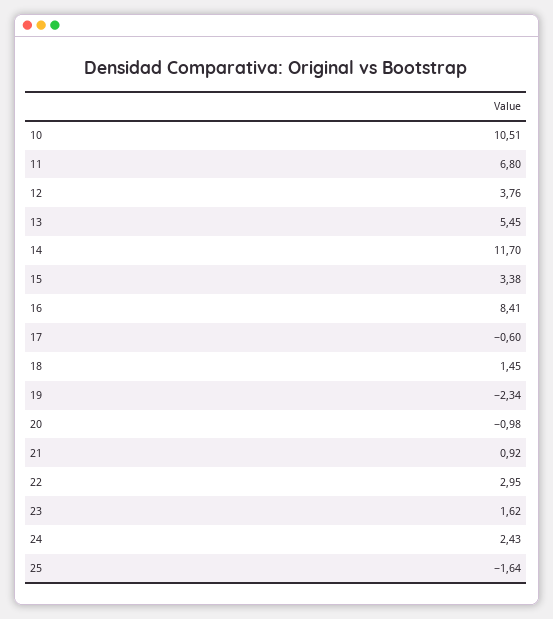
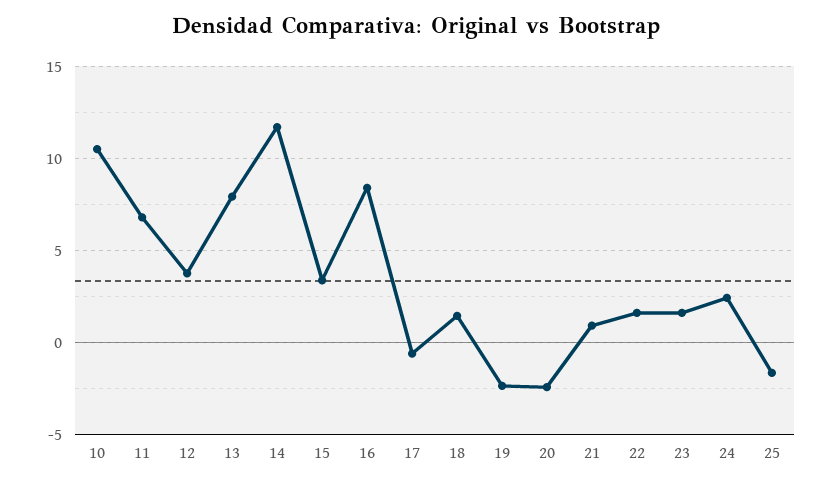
13: 5.45 -> 8
20: -0.98 -> -2.5
22: 2.95 -> 1.5

